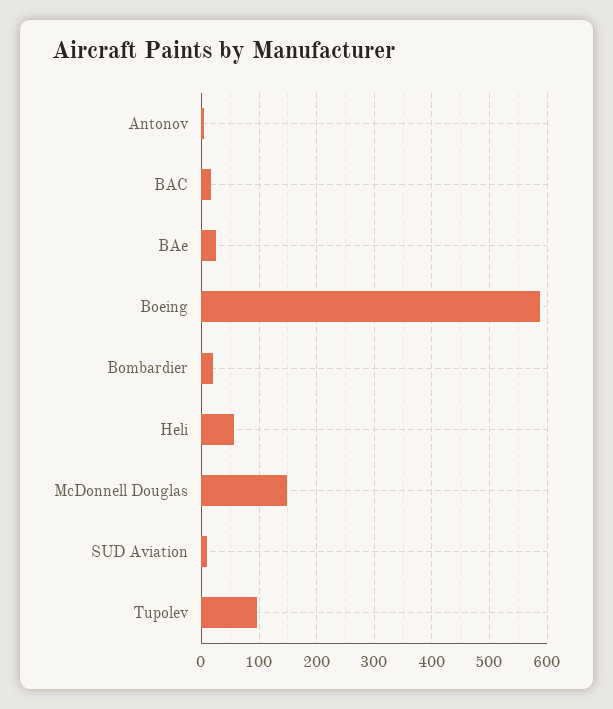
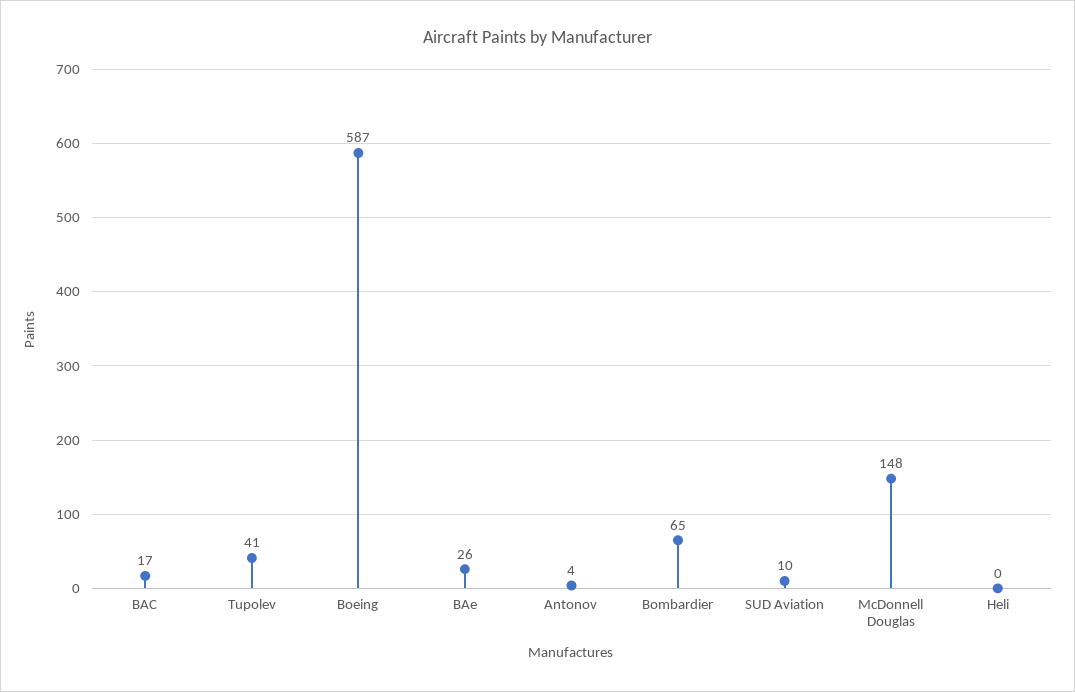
Bombardier: 20 -> 65
Heli: 60 -> 0
Tupolev: 100 -> 41

